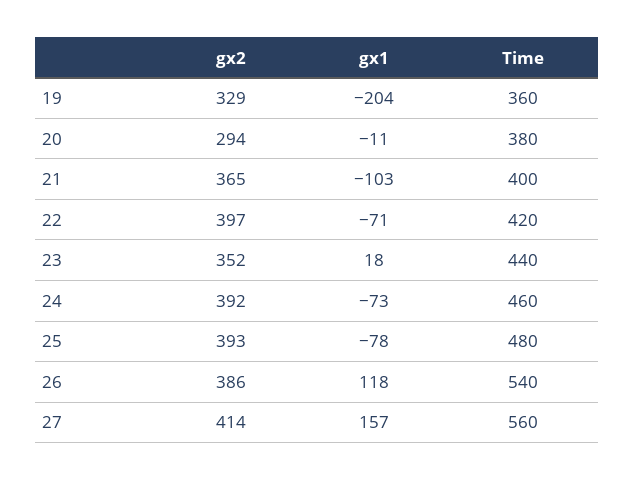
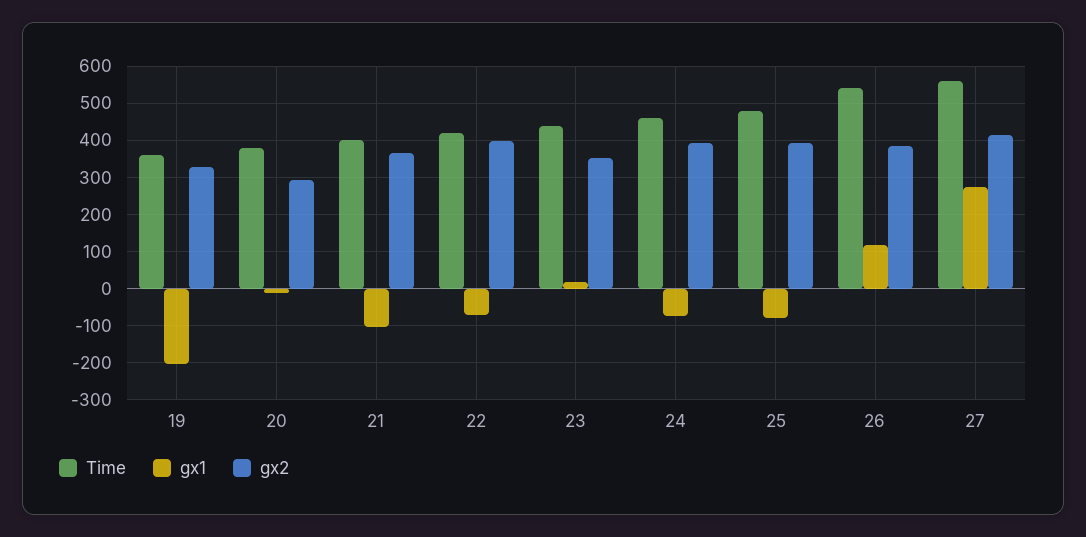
gx1, 27: 157 -> 280

